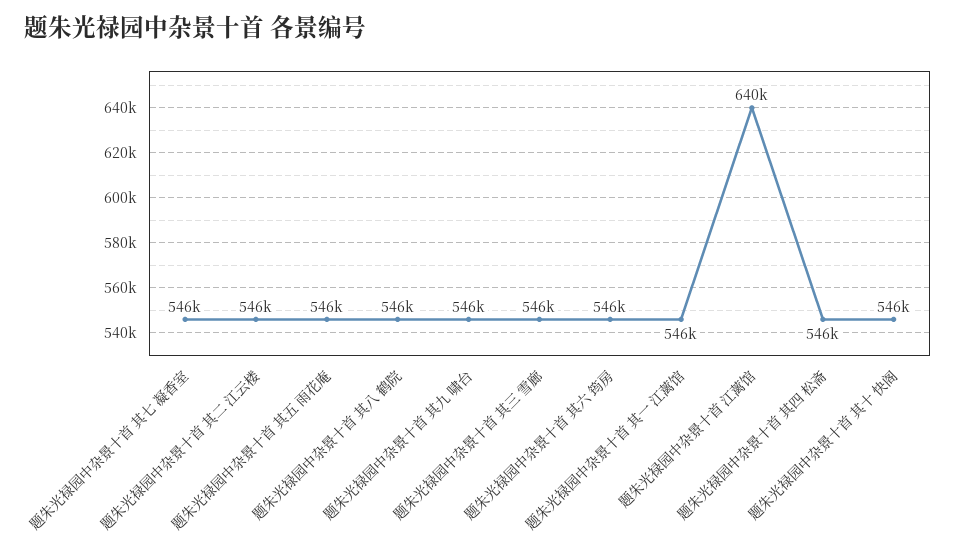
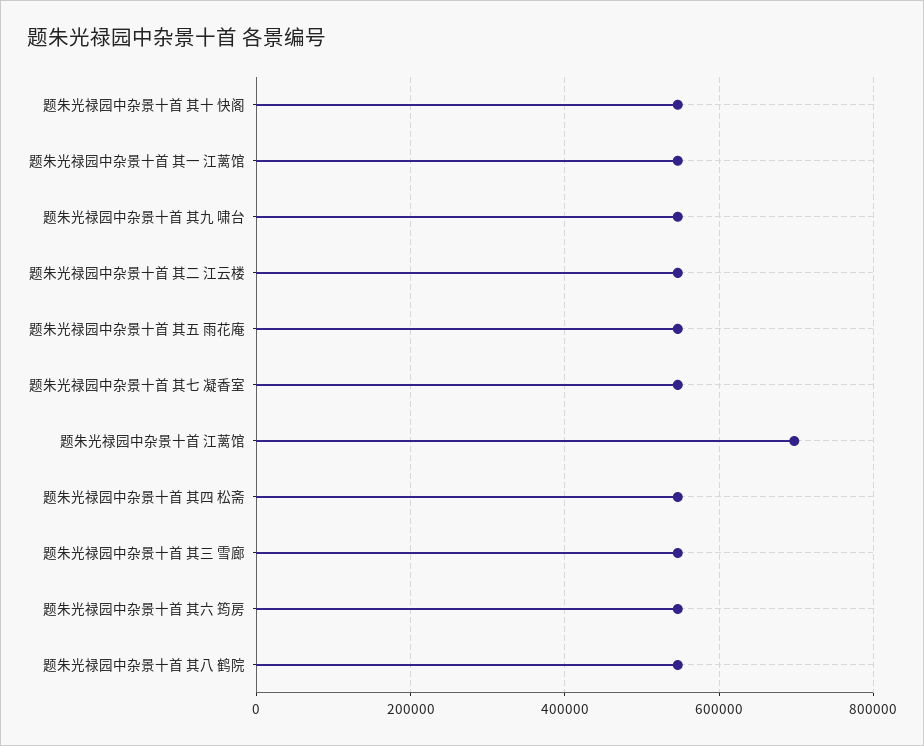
题朱光禄园中杂景十首 江蓠馆: 640000 -> 700000

